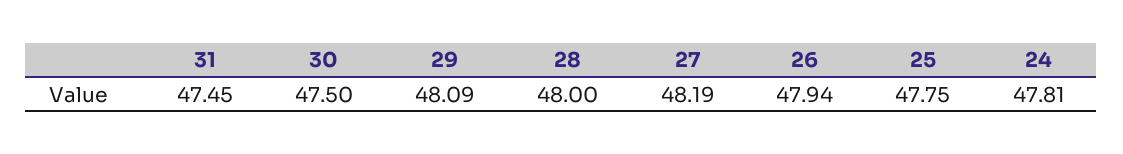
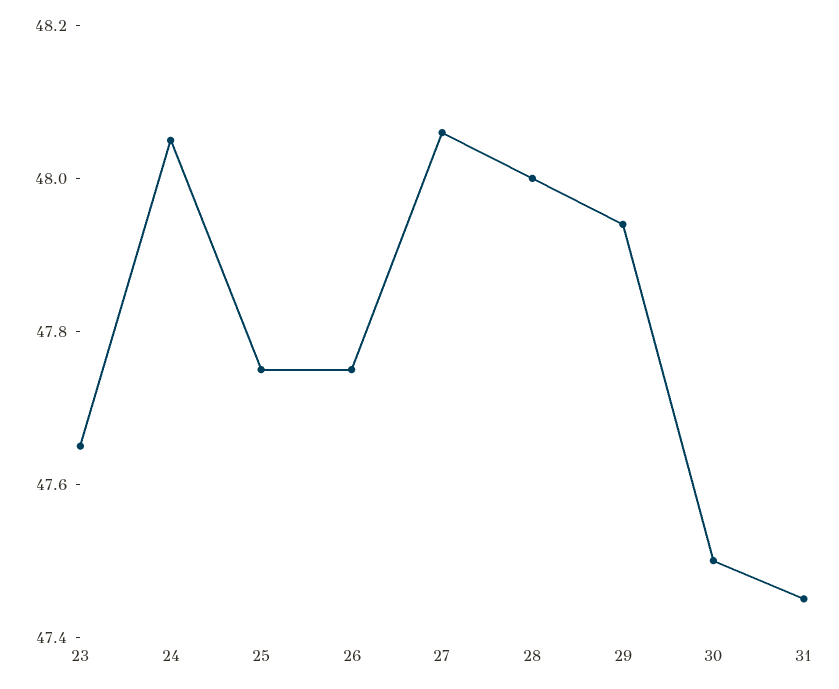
29: 48.09 -> 47.95
27: 48.19 -> 48.05
26: 47.94 -> 47.75
24: 47.81 -> 48.05
23: none -> 47.65

